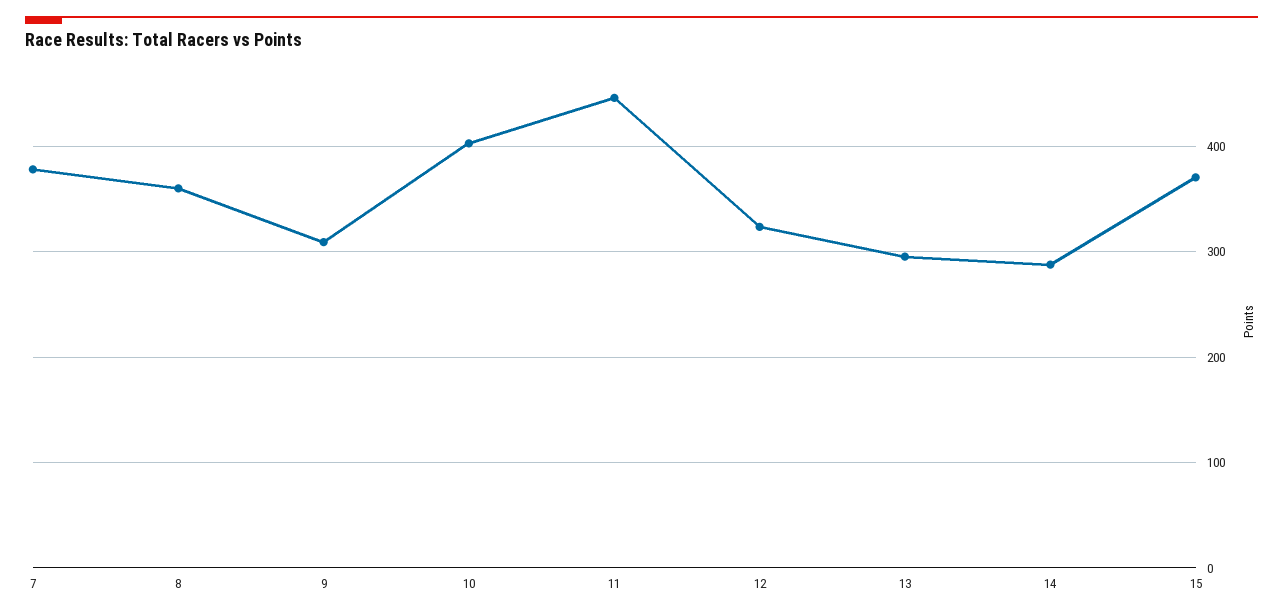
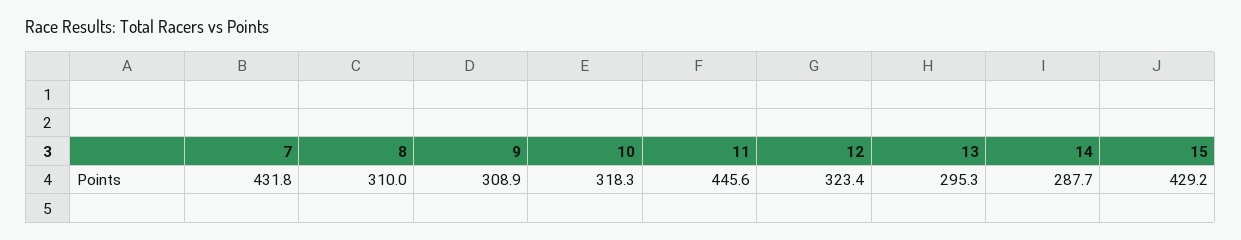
7: 380 -> 431.8
8: 360 -> 310
10: 400 -> 318.3
15: 370 -> 429.2

